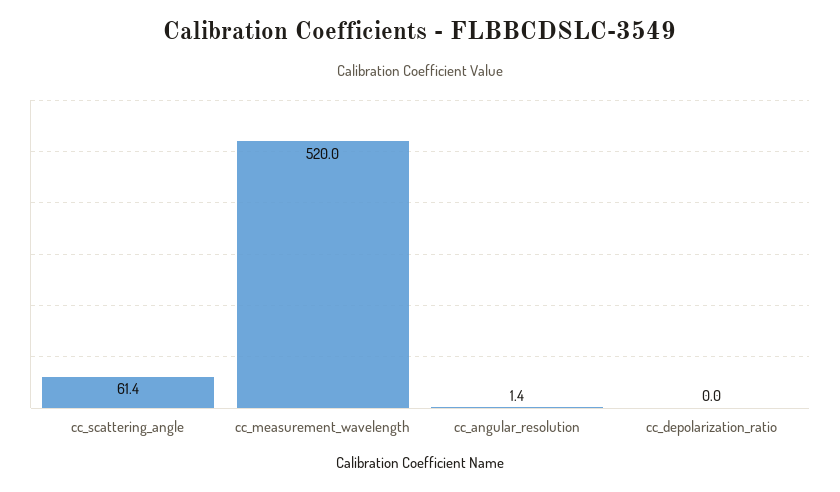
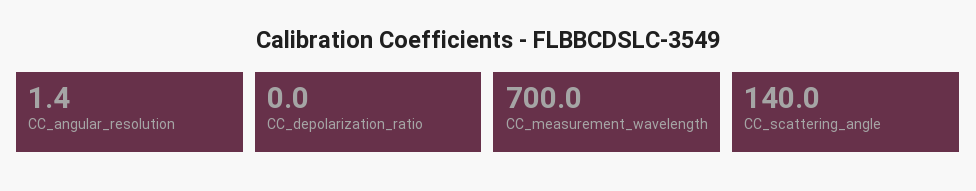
cc_scattering_angle: 61.4 -> 140
cc_measurement_wavelength: 520 -> 700

